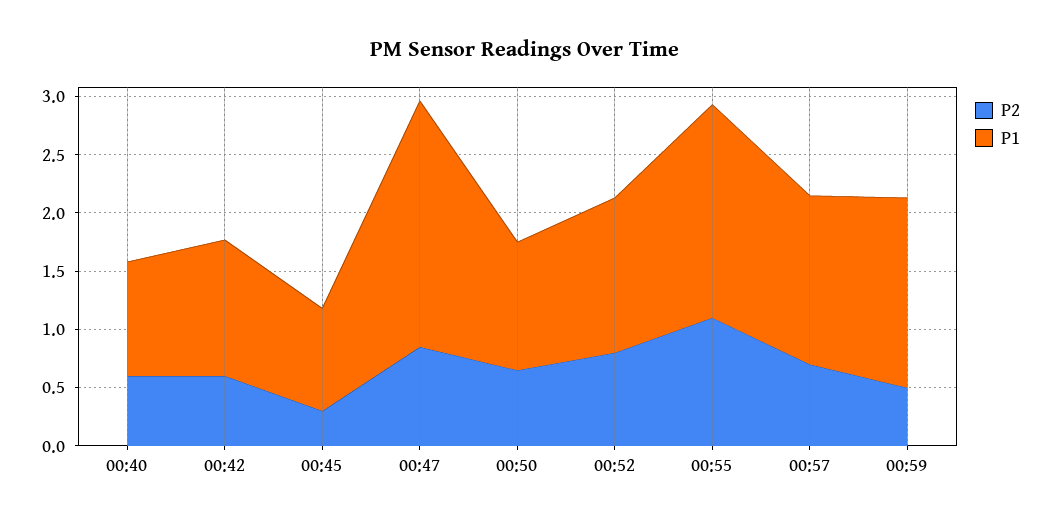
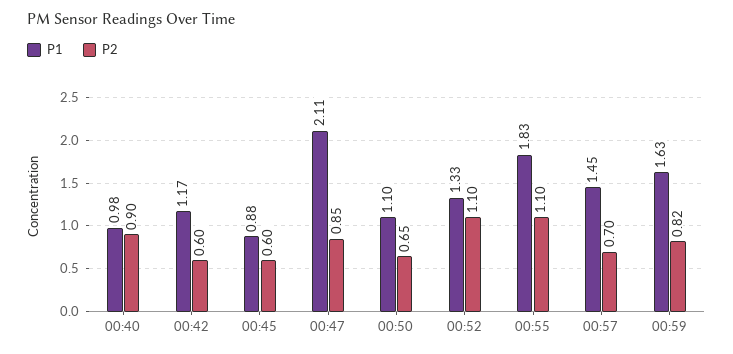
P2, 00:40: 0.6 -> 0.9
P2, 00:45: 0.3 -> 0.6
P2, 00:52: 0.8 -> 1.1
P2, 00:59: 0.5 -> 0.82

